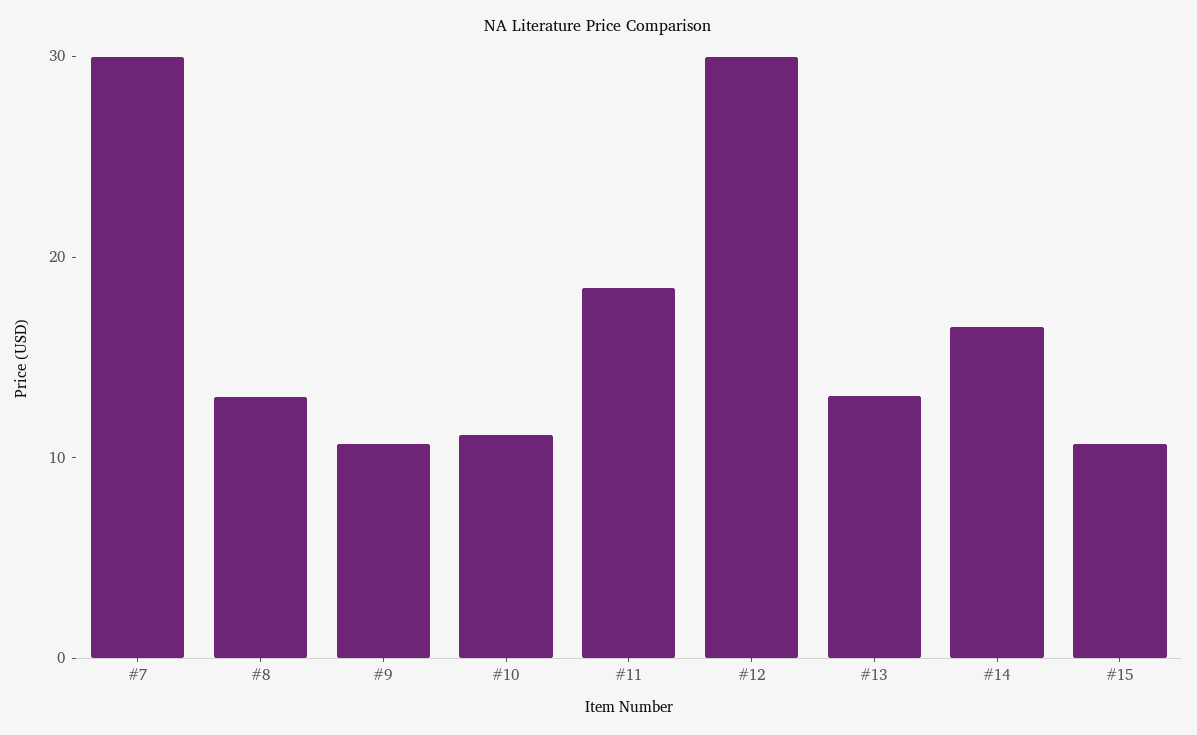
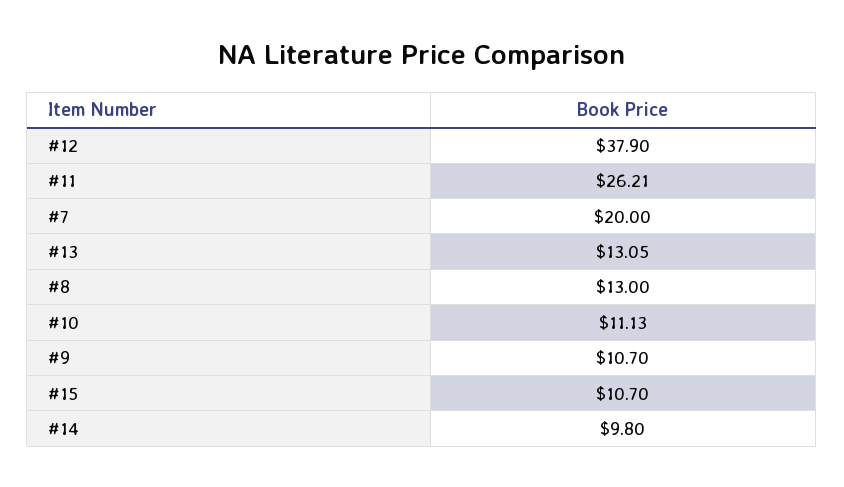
#7: 30 -> 20
#11: 18 -> 26.21
#12: 30 -> 37.9
#14: 16 -> 9.8

